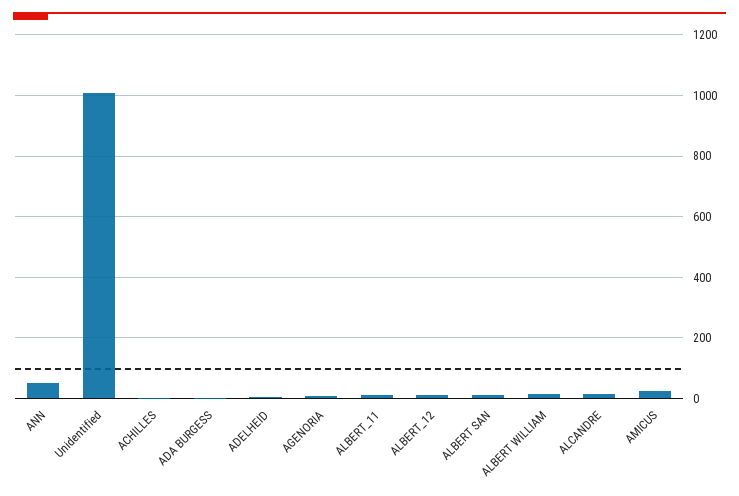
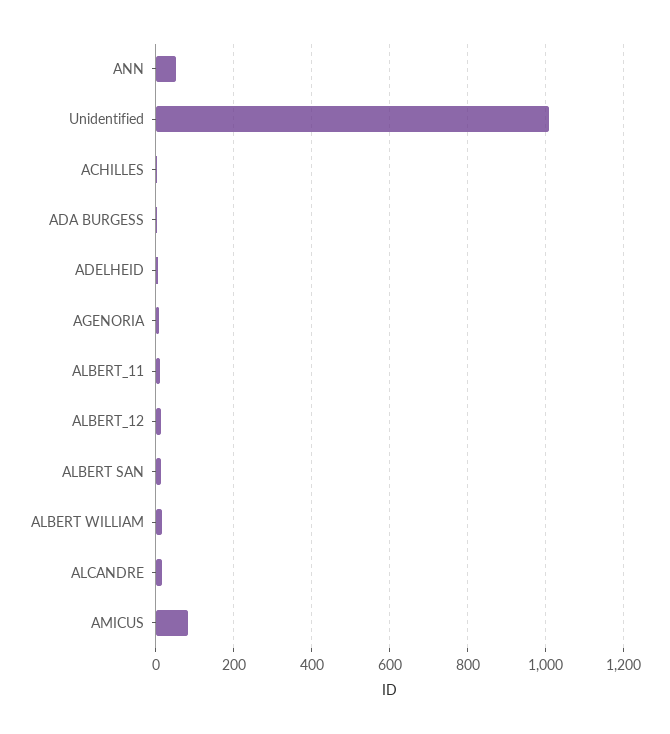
AMICUS: 20 -> 80

